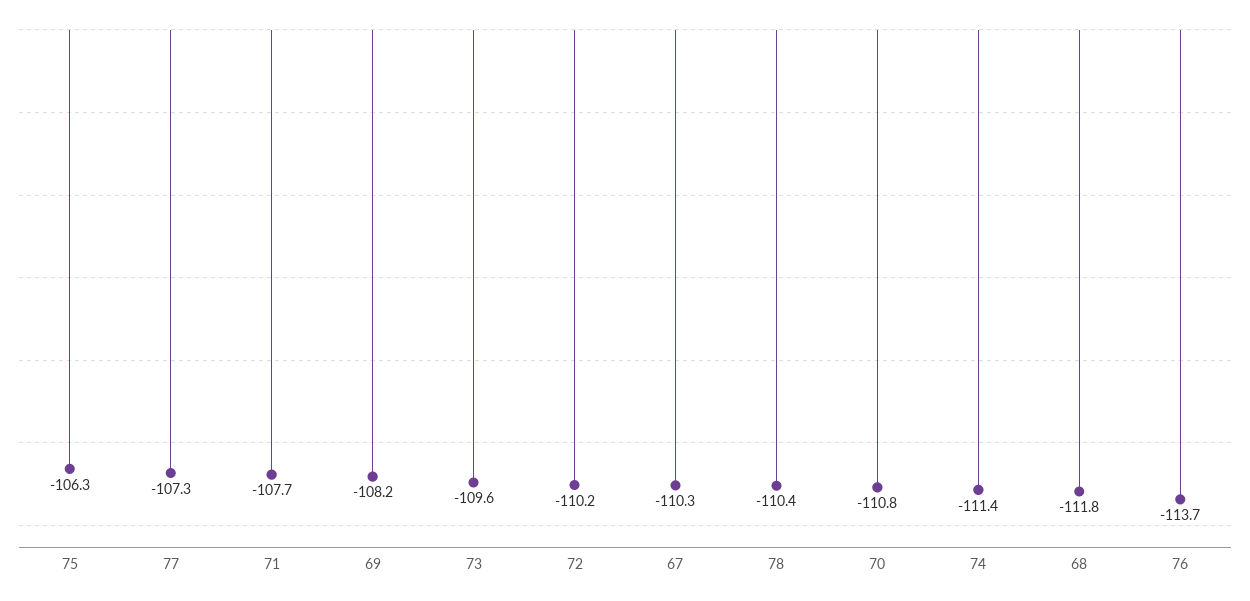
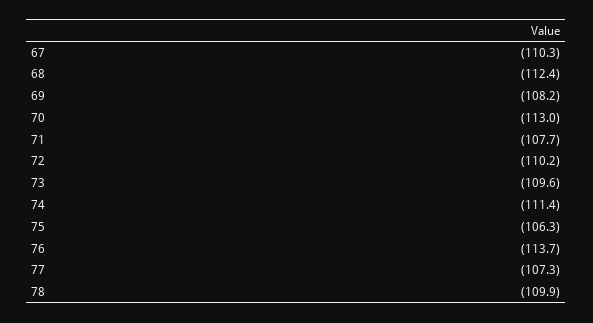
78: -110.4 -> -109.9
70: -110.8 -> -113
68: -111.8 -> -112.4

